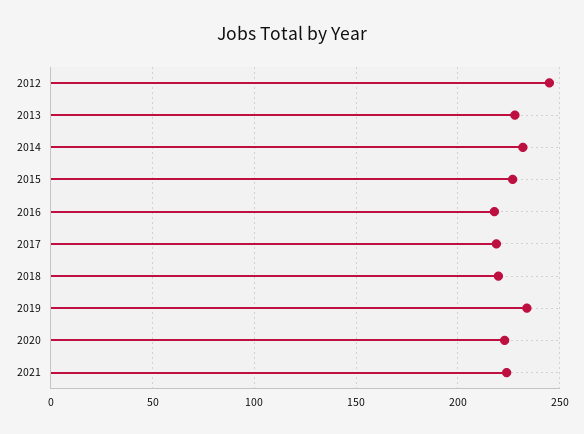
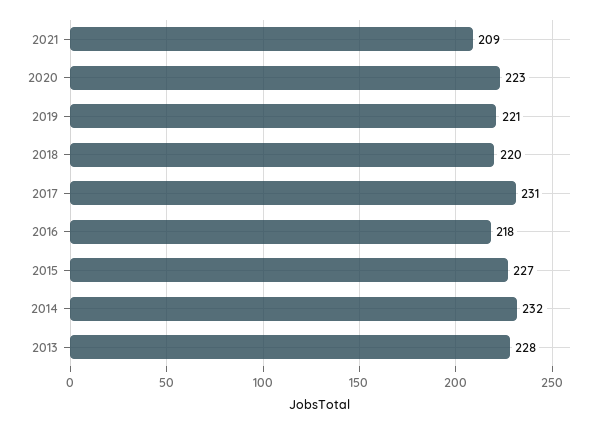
2012: 245 -> none
2017: 220 -> 231
2019: 235 -> 221
2021: 225 -> 209

